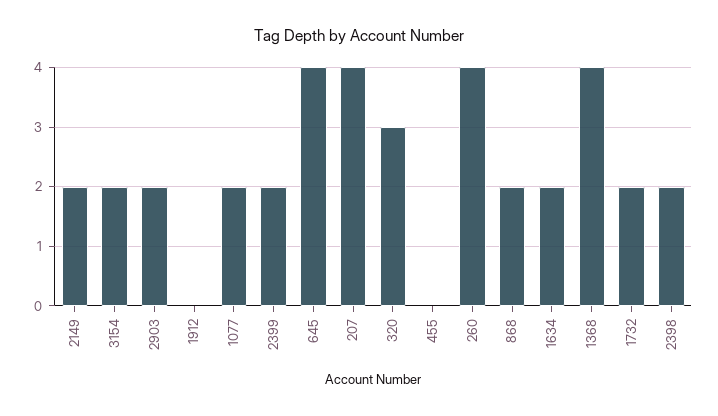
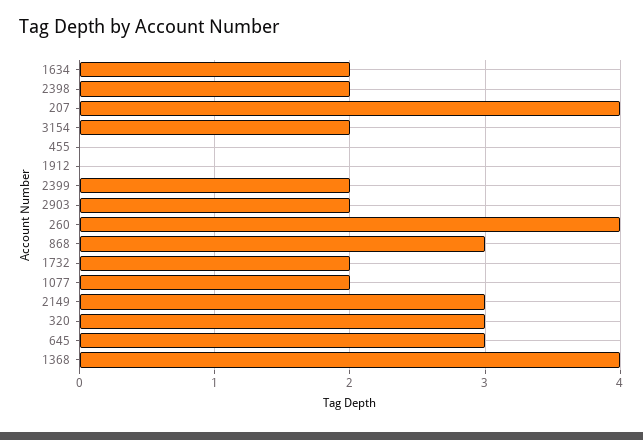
2149: 2 -> 3
645: 4 -> 3
868: 2 -> 3

